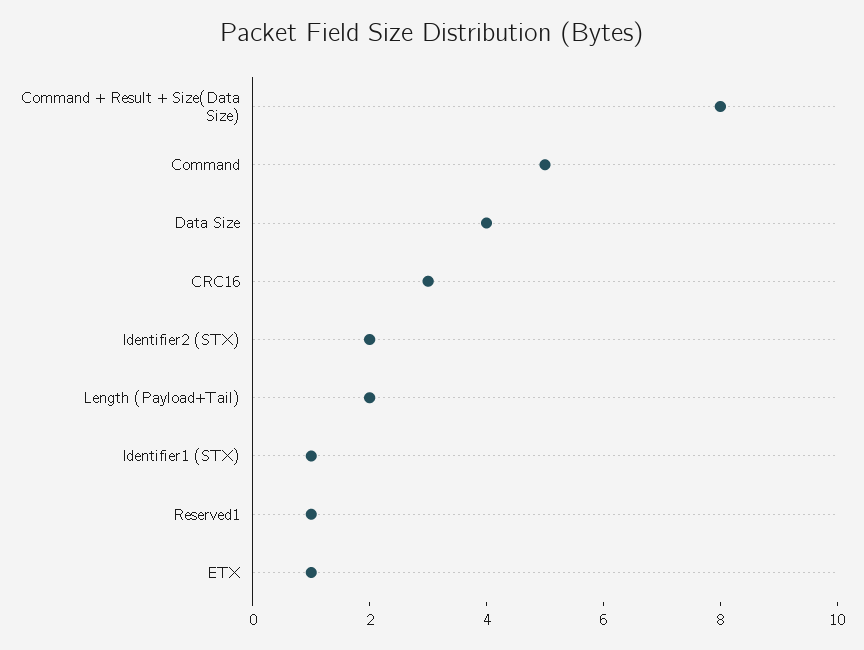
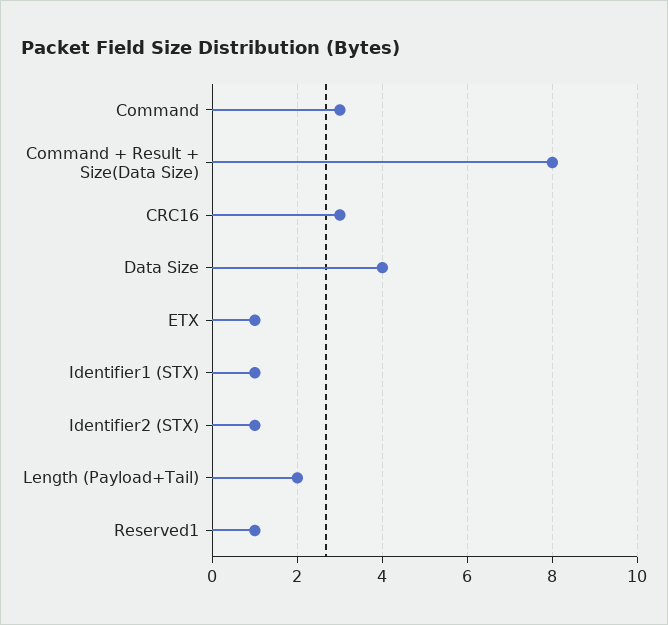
Command: 5 -> 3
Identifier2 (STX): 2 -> 1

